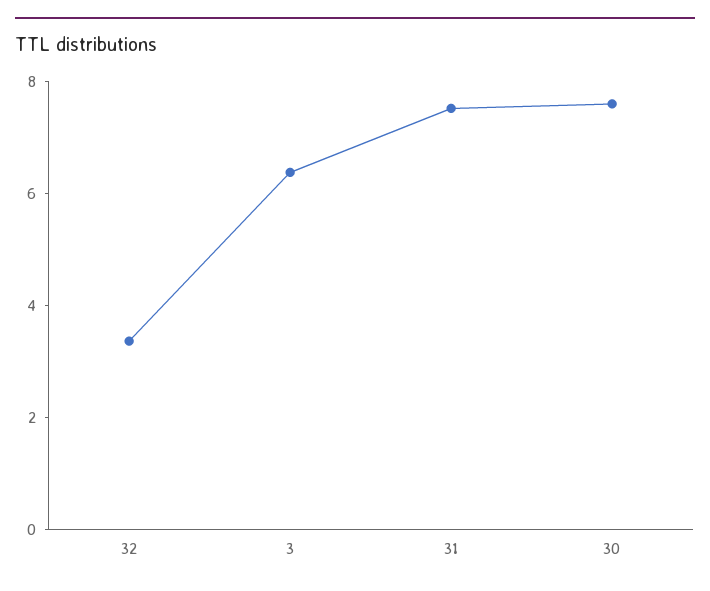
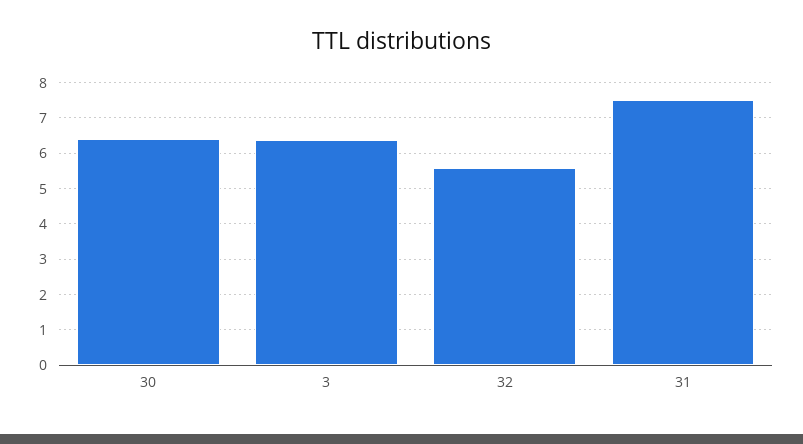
32: 3.5 -> 5.6
30: 7.5 -> 6.4

